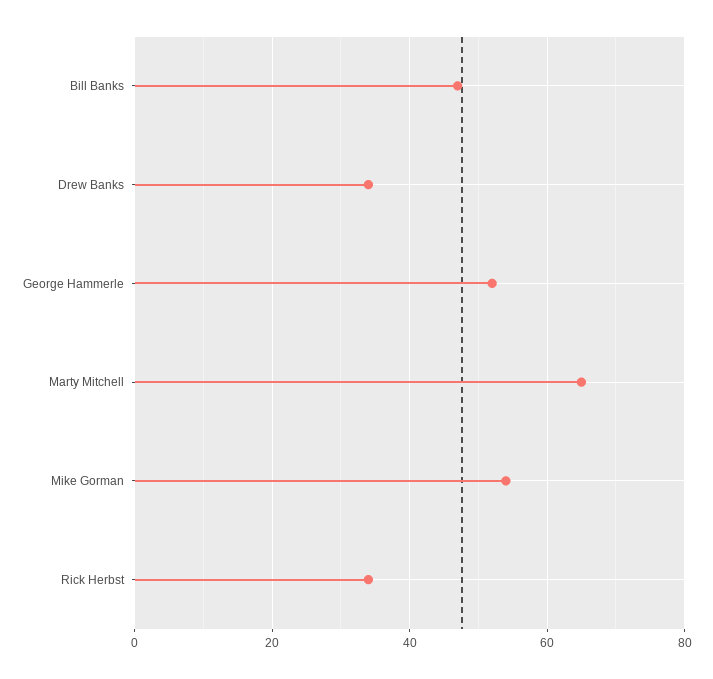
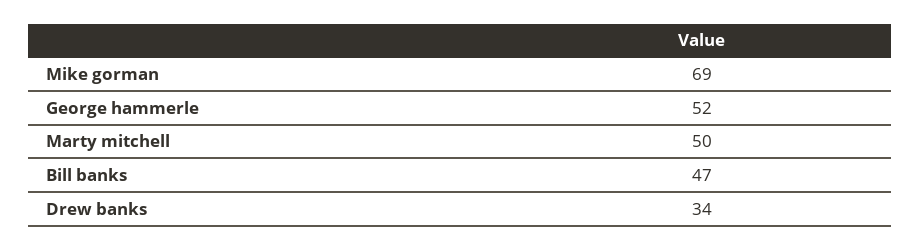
Marty Mitchell: 65 -> 50
Mike Gorman: 55 -> 69
Rick Herbst: 35 -> none

